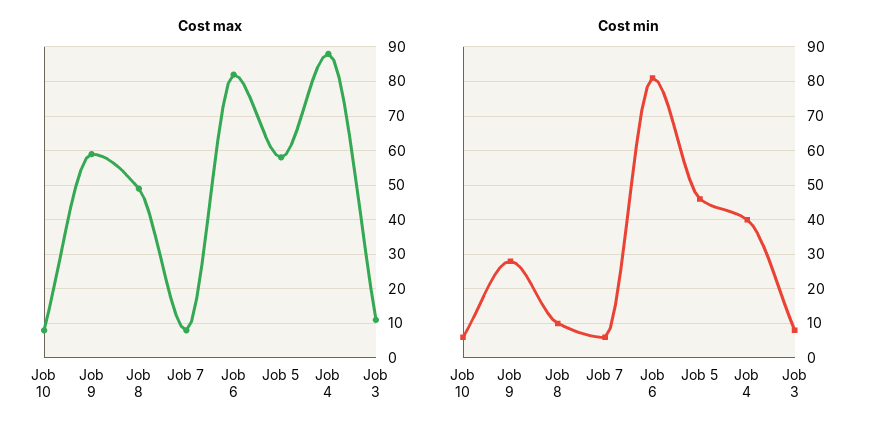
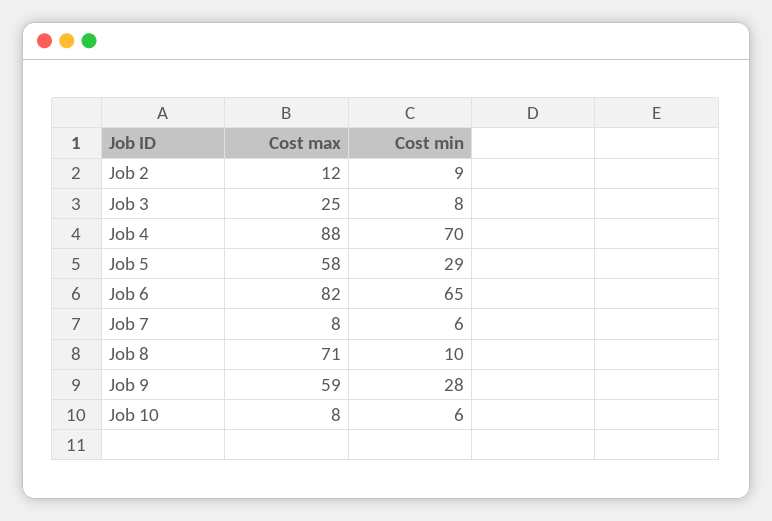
Cost max, Job 8: 50 -> 71
Cost max, Job 3: 10 -> 25
Cost min, Job 6: 80 -> 65
Cost min, Job 5: 45 -> 29
Cost min, Job 4: 40 -> 70
Cost max, Job 2: none -> 12
Cost min, Job 2: none -> 9

